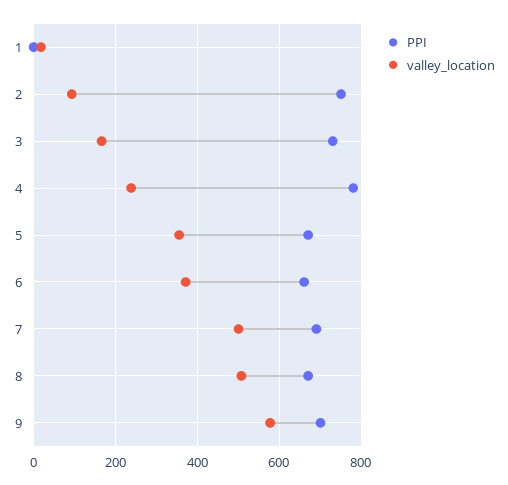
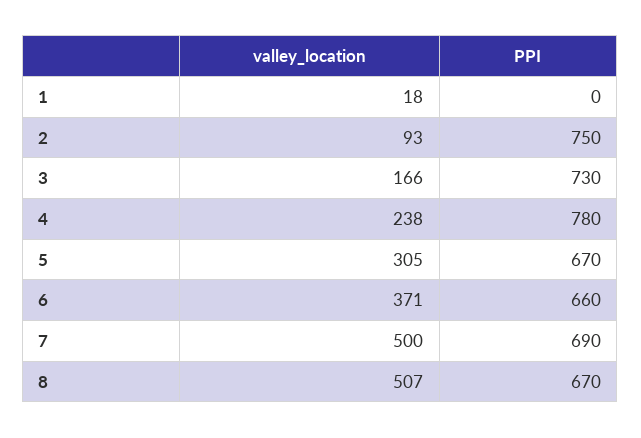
valley_location, 5: 360 -> 305
PPI, 9: 700 -> none
valley_location, 9: 580 -> none

